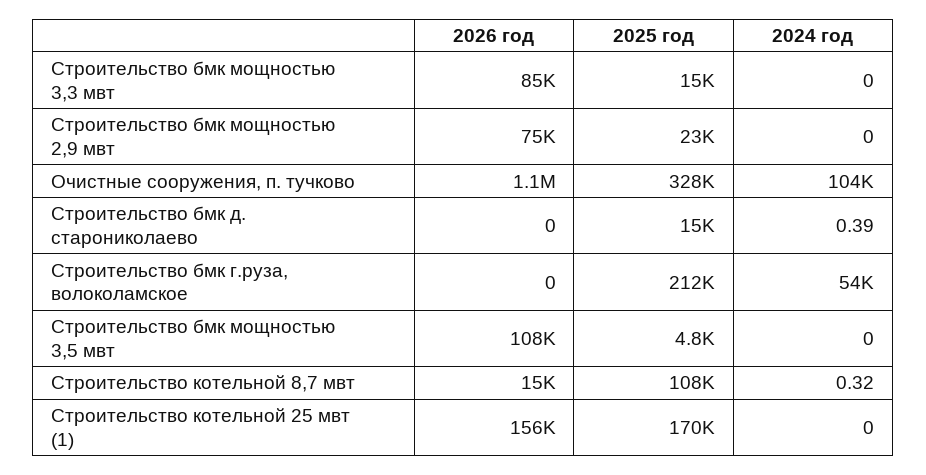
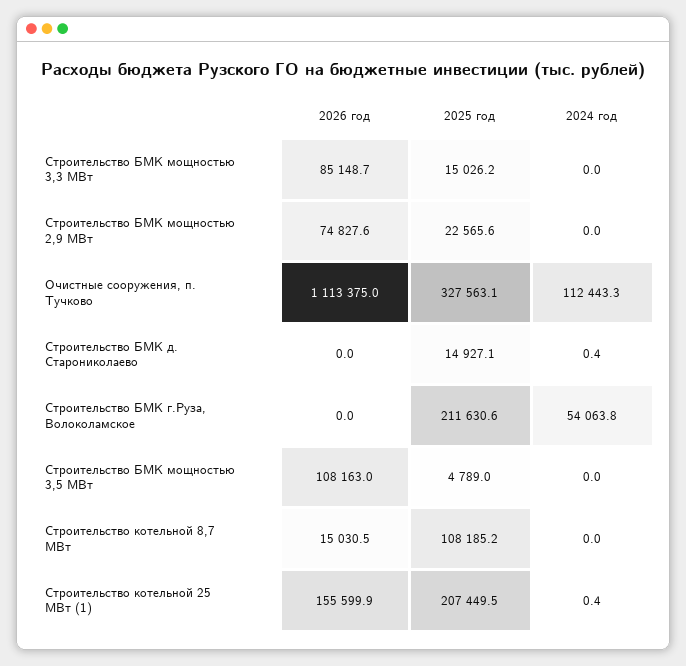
2024 год, Очистные сооружения, п. тучково: 104000 -> 112443.3
2024 год, Строительство котельной 8,7 мвт: 0.32 -> 0
2025 год, Строительство котельной 25 мвт (1): 170000 -> 207449.5
2024 год, Строительство котельной 25 мвт (1): 0 -> 0.4

